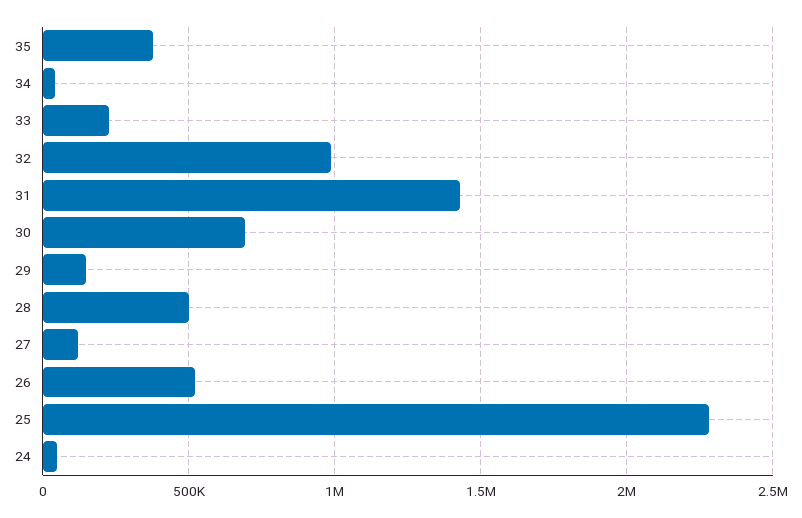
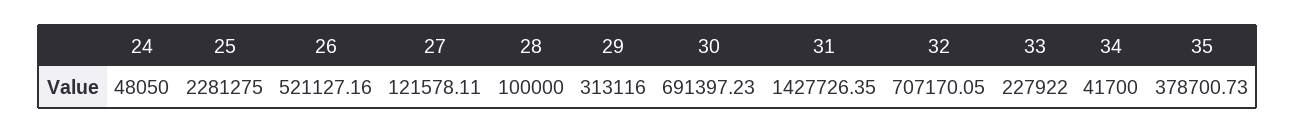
32: 1000000 -> 707170.05
29: 150000 -> 313116
28: 500000 -> 100000

